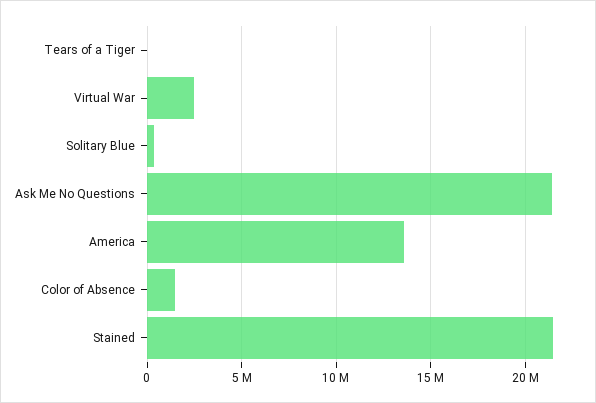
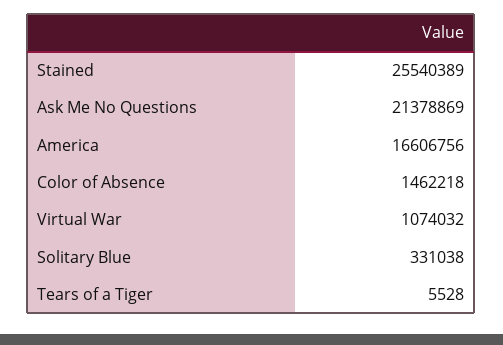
Virtual War: 2500000 -> 1074032
America: 13500000 -> 16606756
Stained: 21500000 -> 25540389

